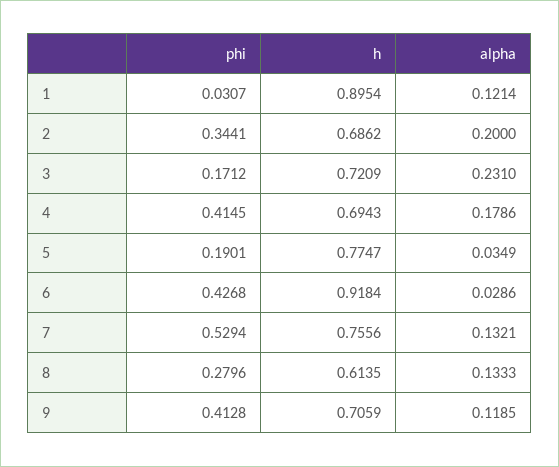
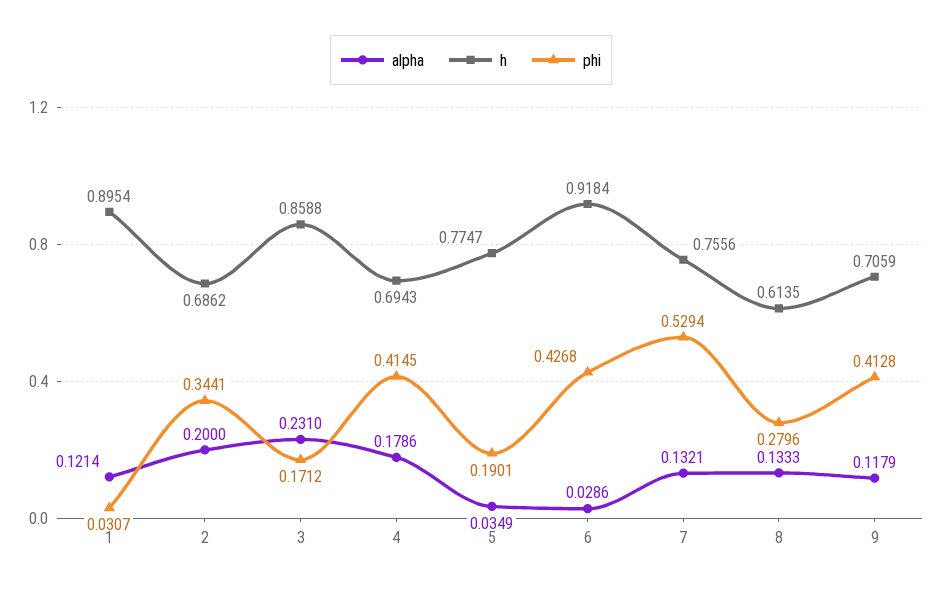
h, 3: 0.7209 -> 0.8588
alpha, 9: 0.1185 -> 0.1179

